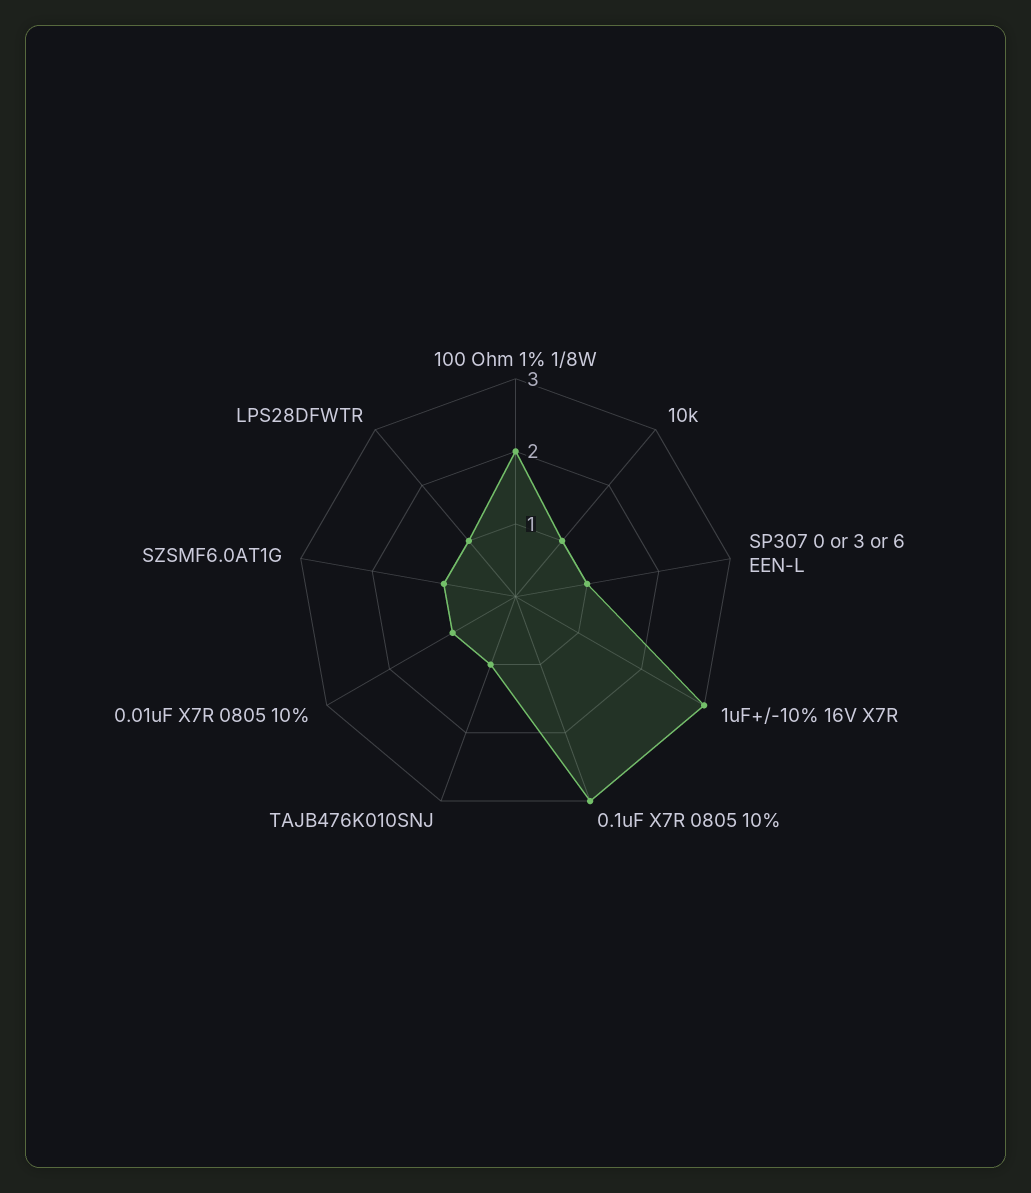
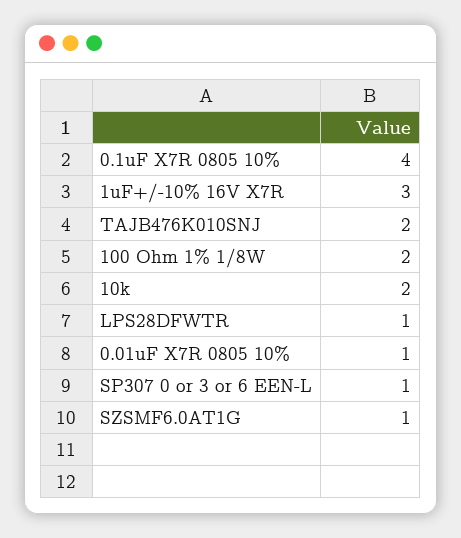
10k: 1 -> 2
0.1uF X7R 0805 10%: 3 -> 4
TAJB476K010SNJ: 1 -> 2

